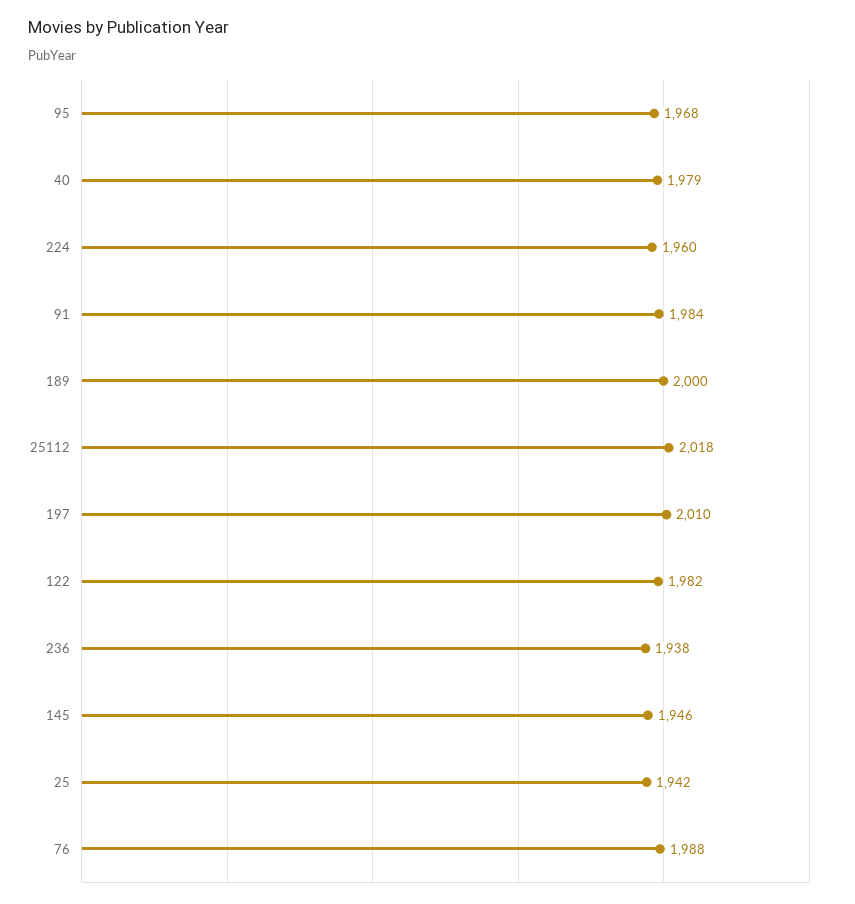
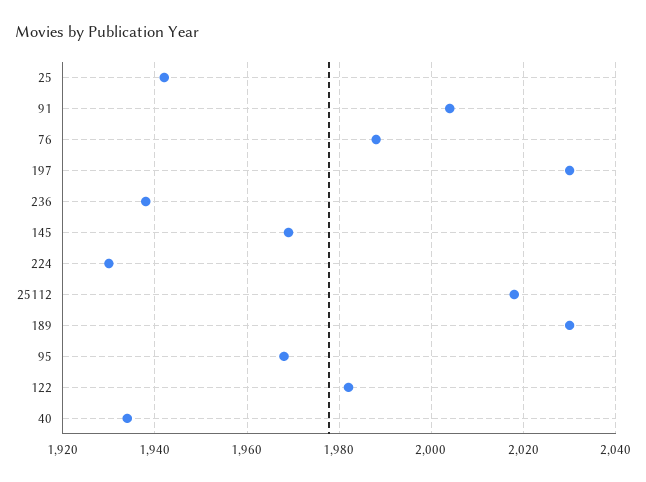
40: 1979 -> 1935
224: 1960 -> 1930
91: 1984 -> 2005
189: 2000 -> 2030
197: 2010 -> 2030
145: 1946 -> 1970

